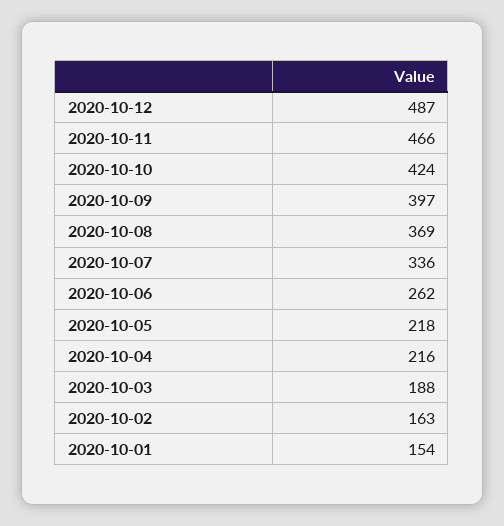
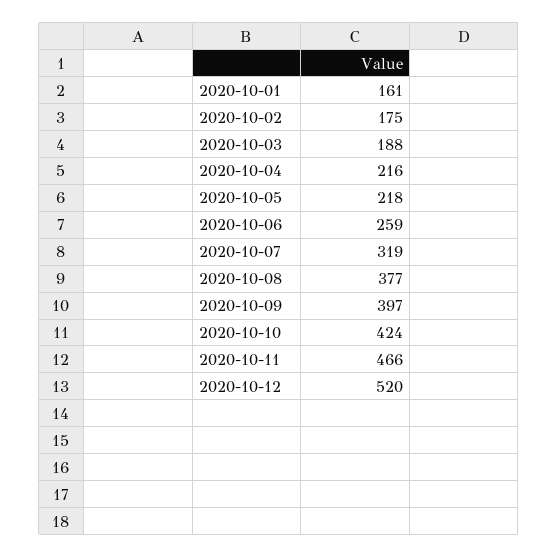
2020-10-12: 487 -> 520
2020-10-08: 369 -> 377
2020-10-07: 336 -> 319
2020-10-06: 262 -> 259
2020-10-02: 163 -> 175
2020-10-01: 154 -> 161

